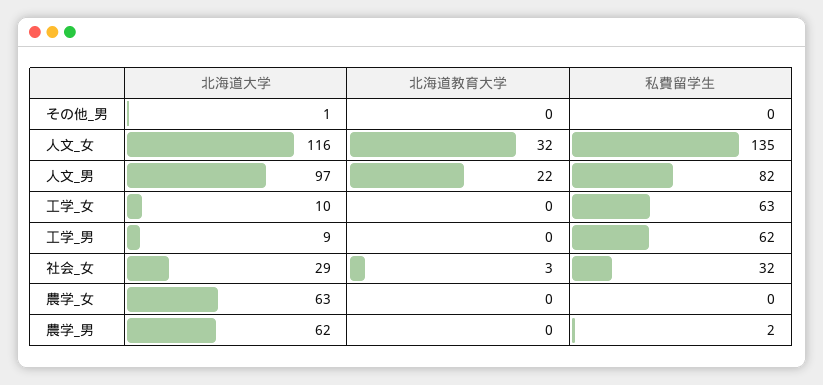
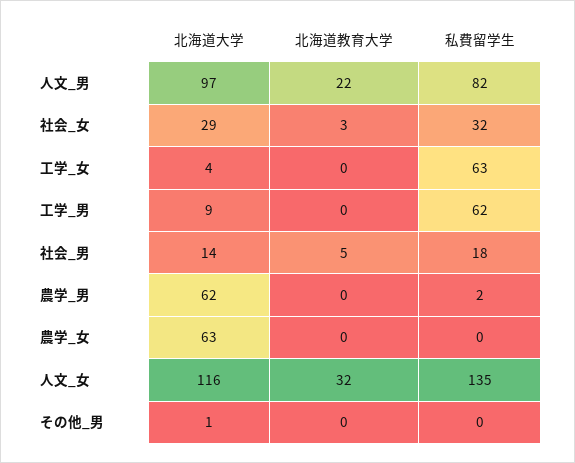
北海道大学, 工学_女: 10 -> 4
北海道大学, 社会_男: none -> 14
北海道教育大学, 社会_男: none -> 5
私費留学生, 社会_男: none -> 18

